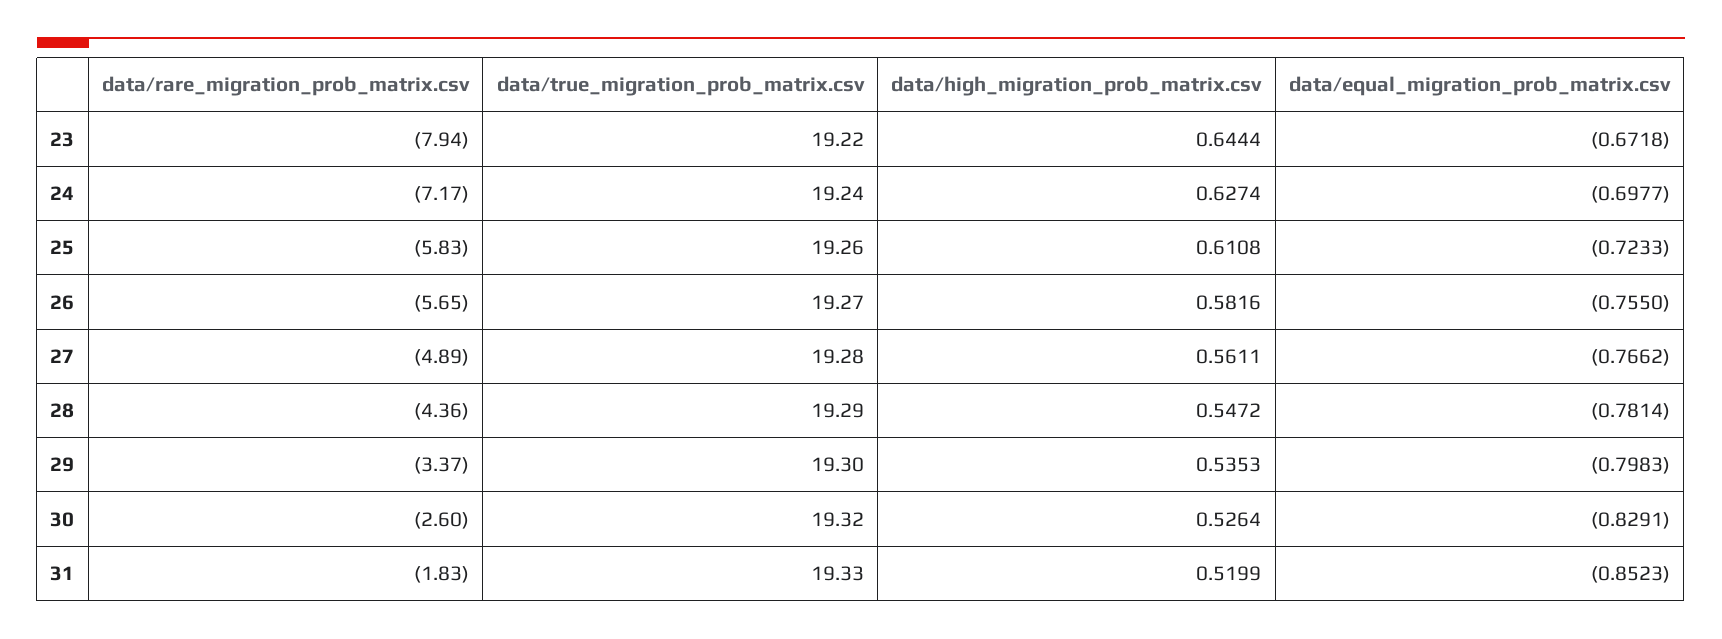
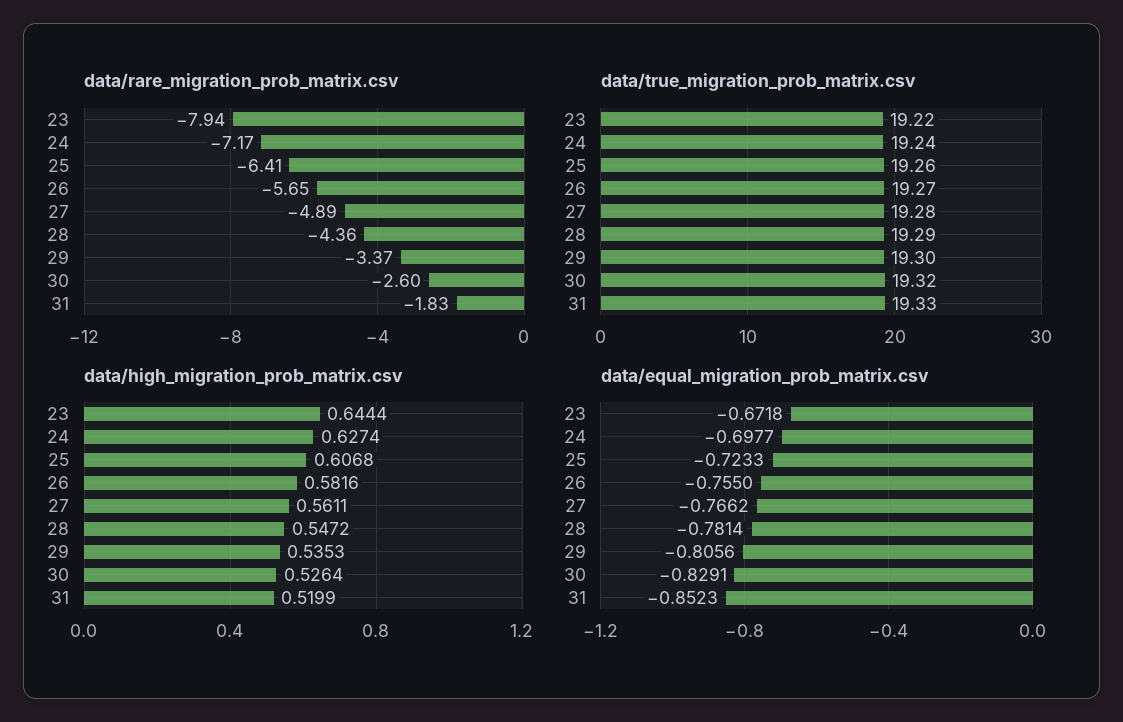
data/rare_migration_prob_matrix.csv, 25: -5.83 -> -6.41
data/high_migration_prob_matrix.csv, 25: 0.6108 -> 0.6068
data/equal_migration_prob_matrix.csv, 29: -0.7983 -> -0.8056

